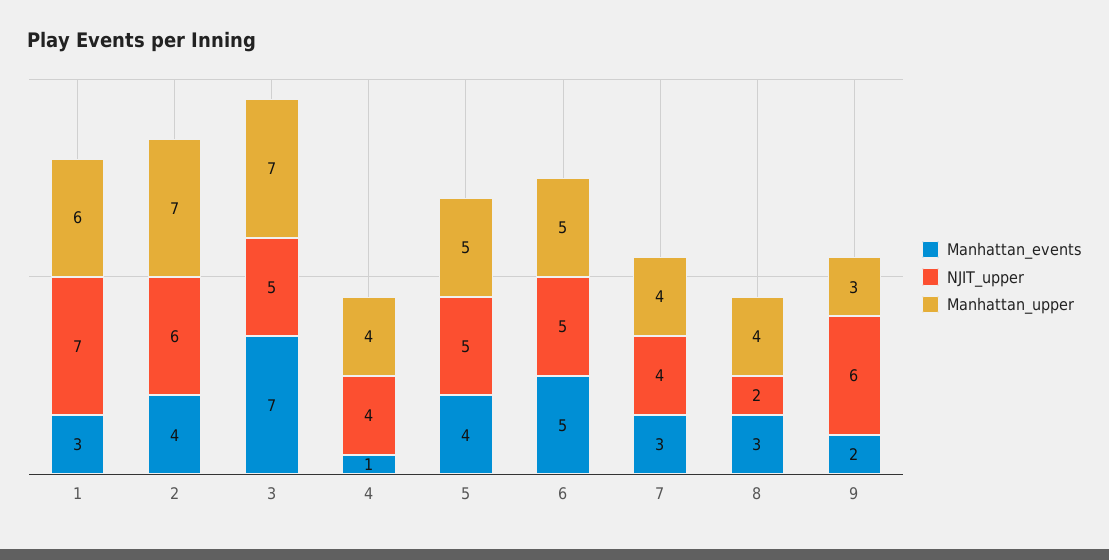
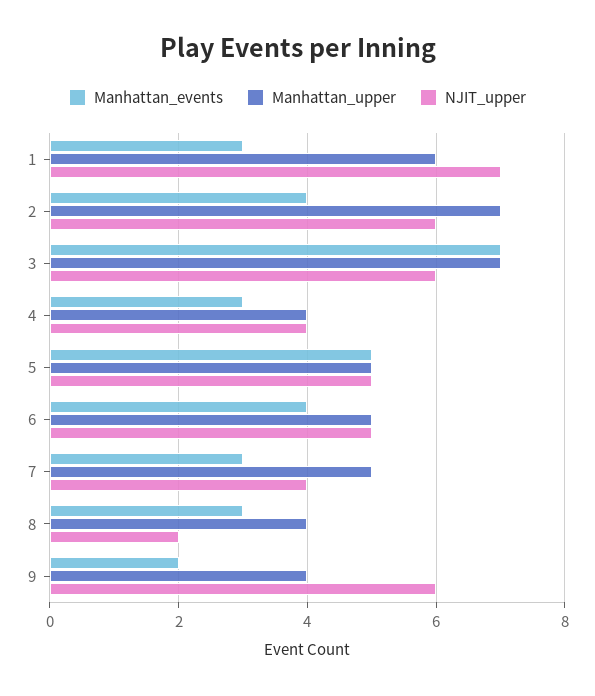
NJIT_upper, 3: 5 -> 6
Manhattan_events, 4: 1 -> 3
Manhattan_events, 5: 4 -> 5
Manhattan_events, 6: 5 -> 4
Manhattan_upper, 7: 4 -> 5
Manhattan_upper, 9: 3 -> 4

